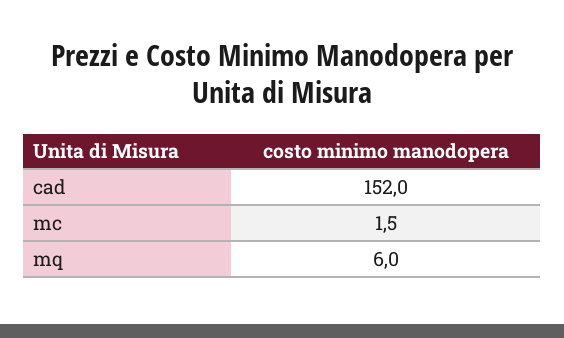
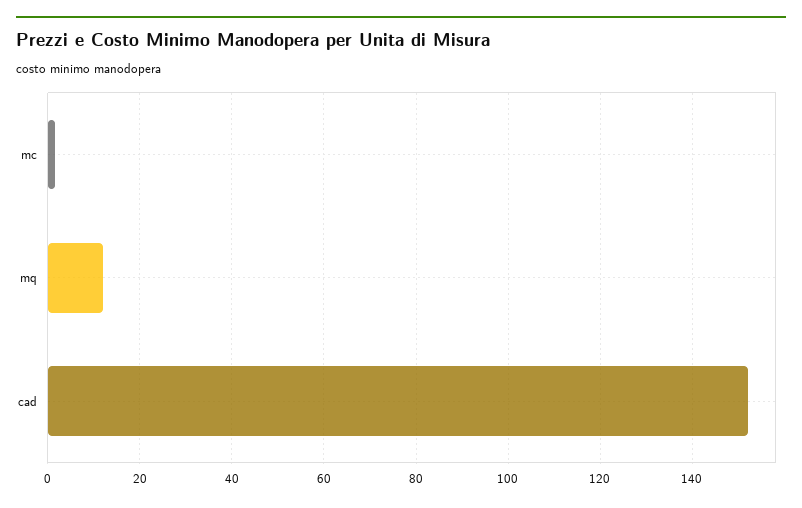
mq: 6 -> 12

